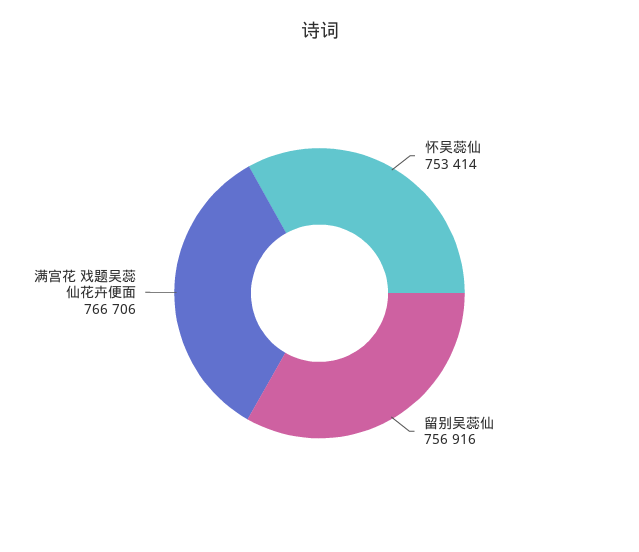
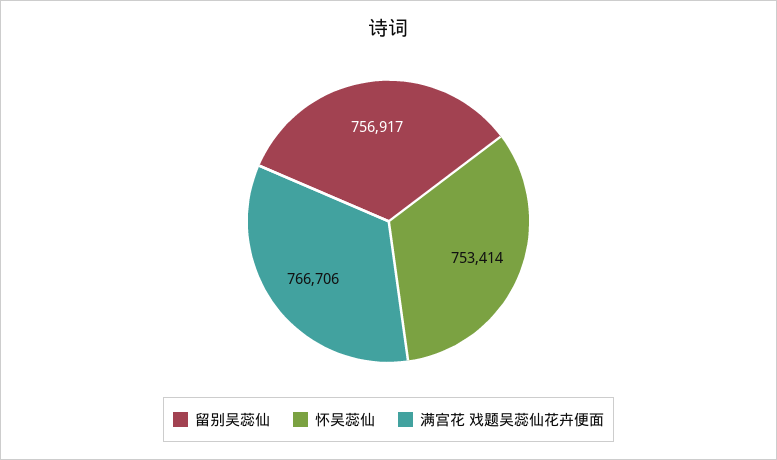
留别吴蕊仙: 756916 -> 756917

